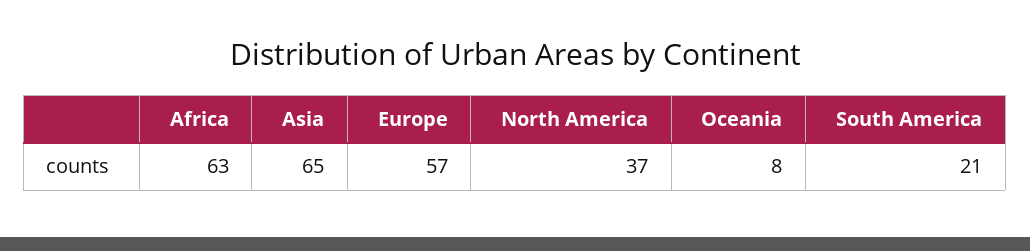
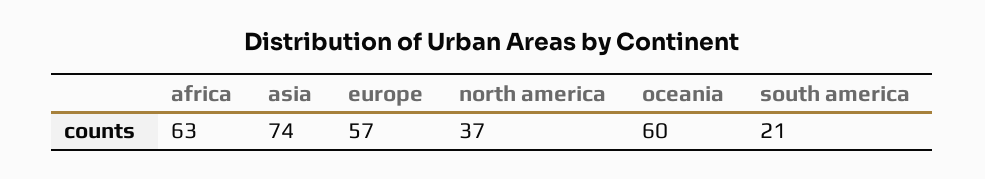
Asia: 65 -> 74
Oceania: 8 -> 60

